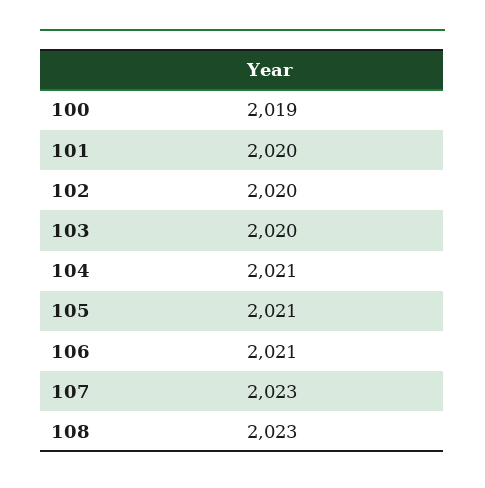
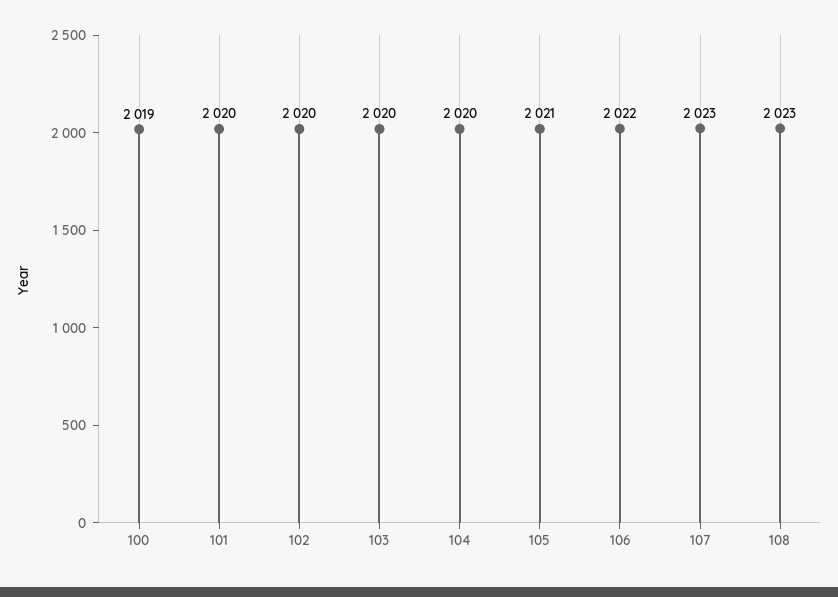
104: 2021 -> 2020
106: 2021 -> 2022

